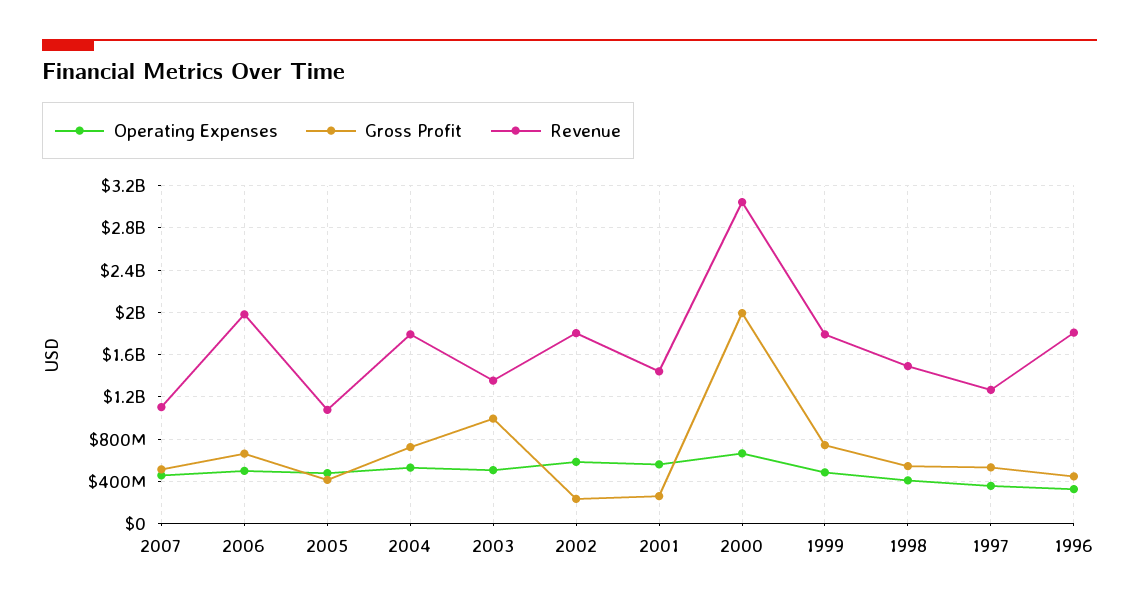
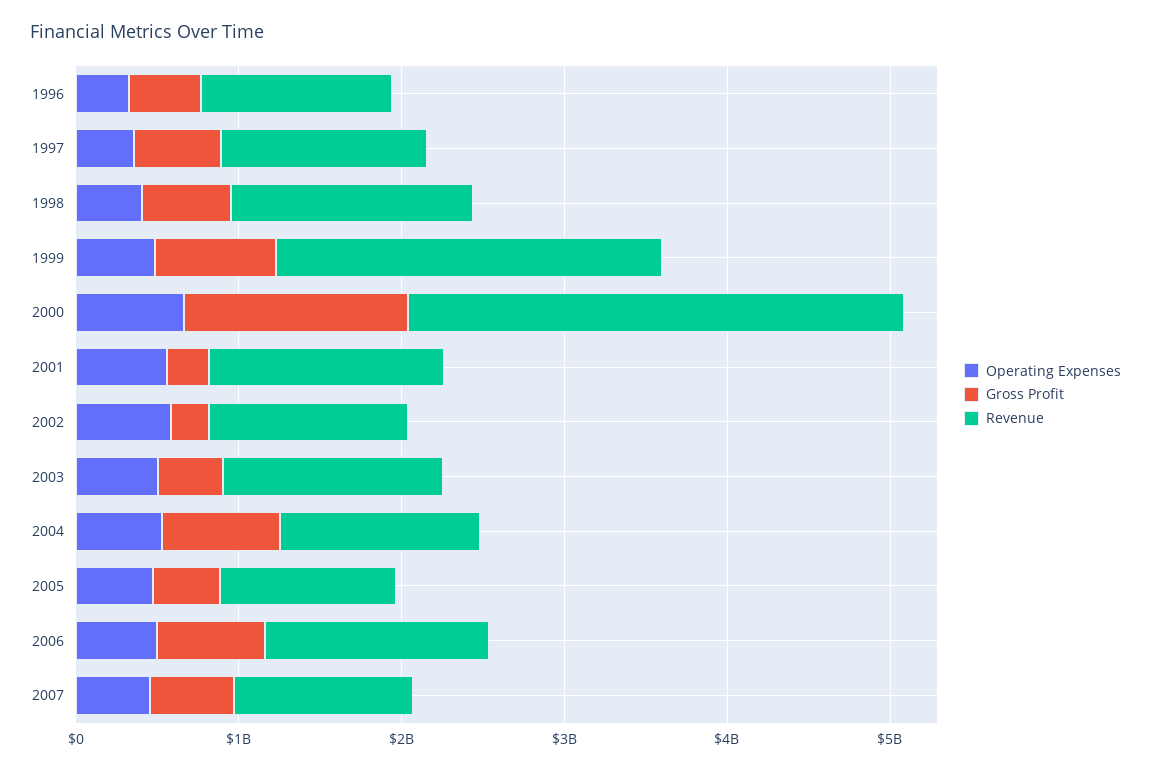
Revenue, 2006: 2000000000 -> 1400000000
Revenue, 2004: 1800000000 -> 1200000000
Gross Profit, 2003: 1000000000 -> 400000000
Revenue, 2002: 1800000000 -> 1200000000
Gross Profit, 2000: 2000000000 -> 1400000000
Revenue, 1999: 1800000000 -> 2400000000
Revenue, 1996: 1800000000 -> 1200000000

